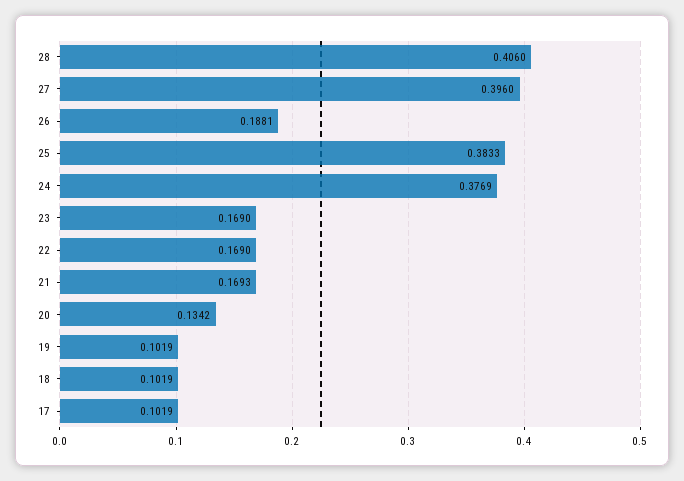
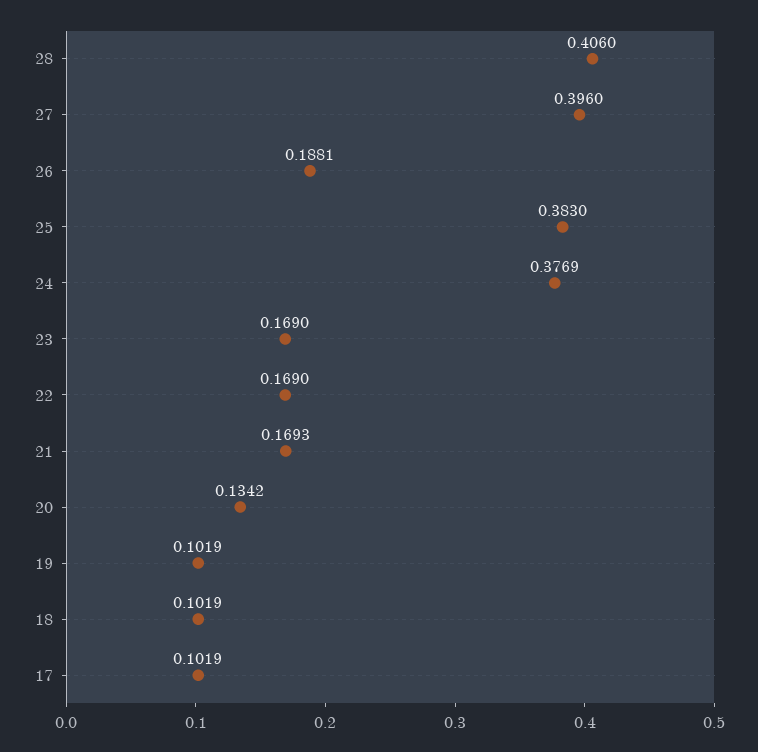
25: 0.3833 -> 0.383

